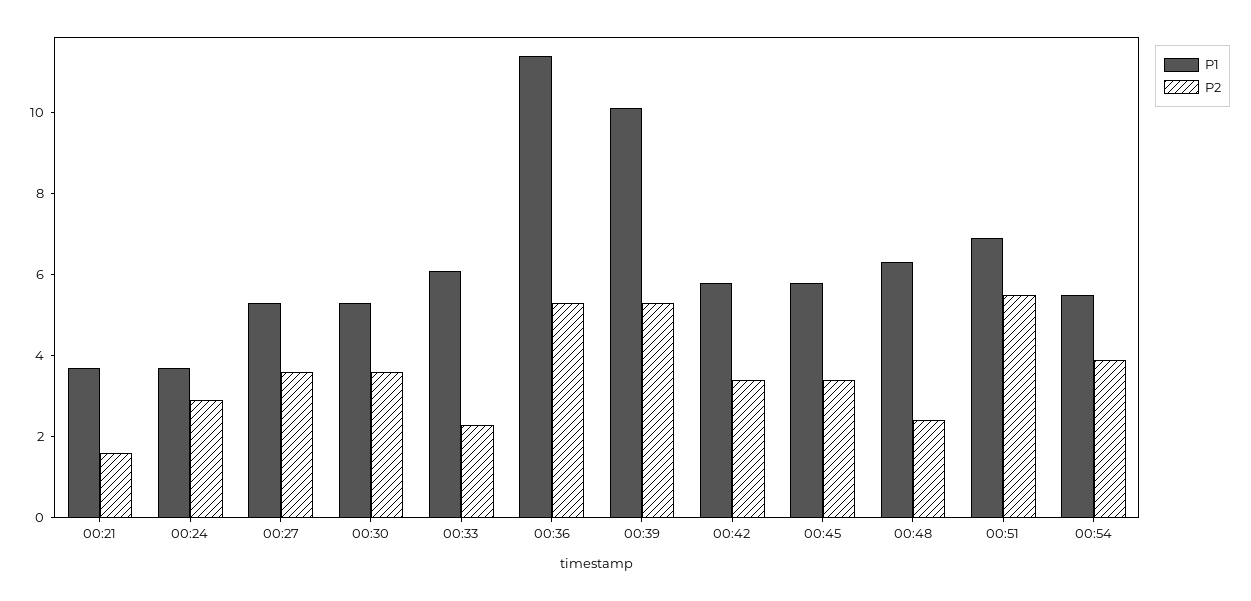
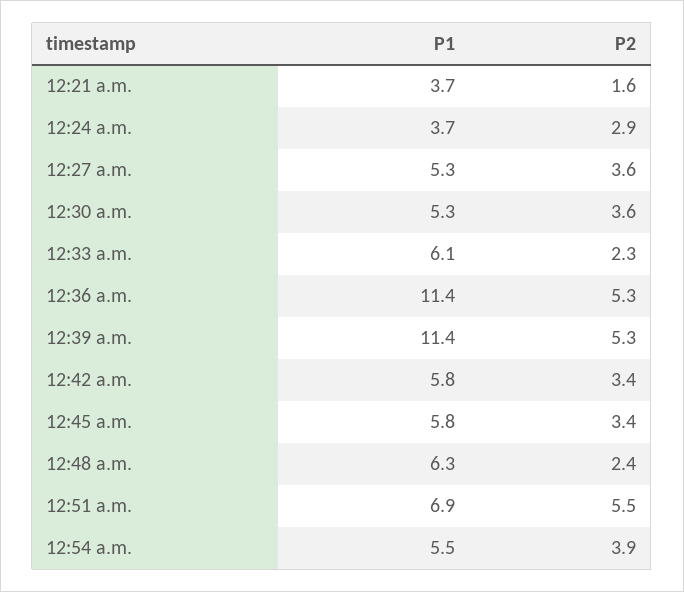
P1, 00:39: 10 -> 11.4

